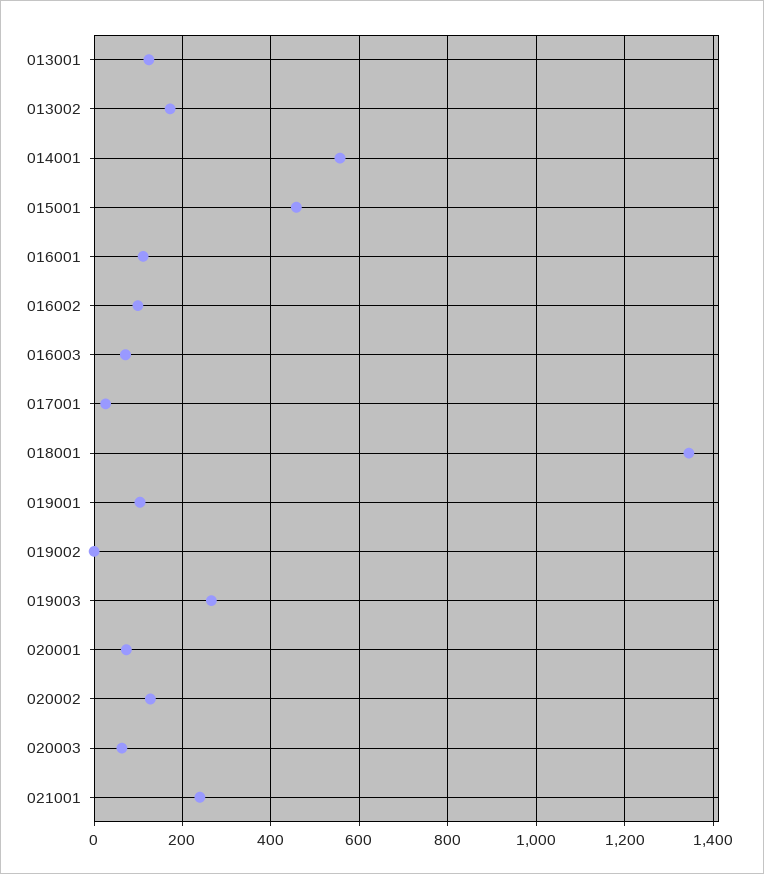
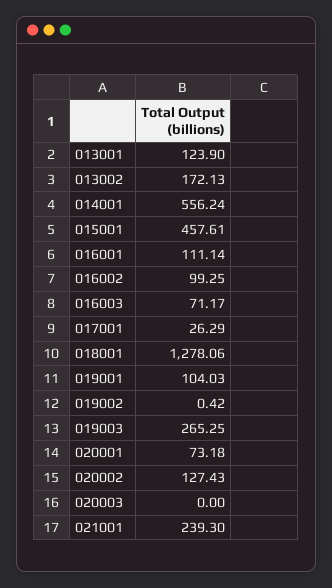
018001: 1340 -> 1278.06
020003: 60 -> 0

